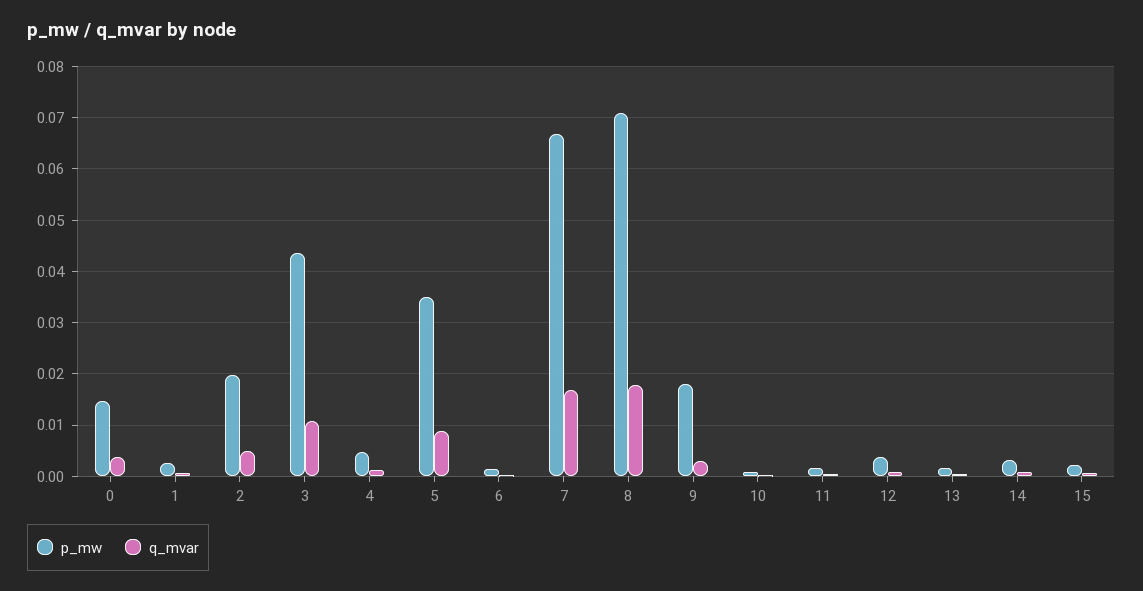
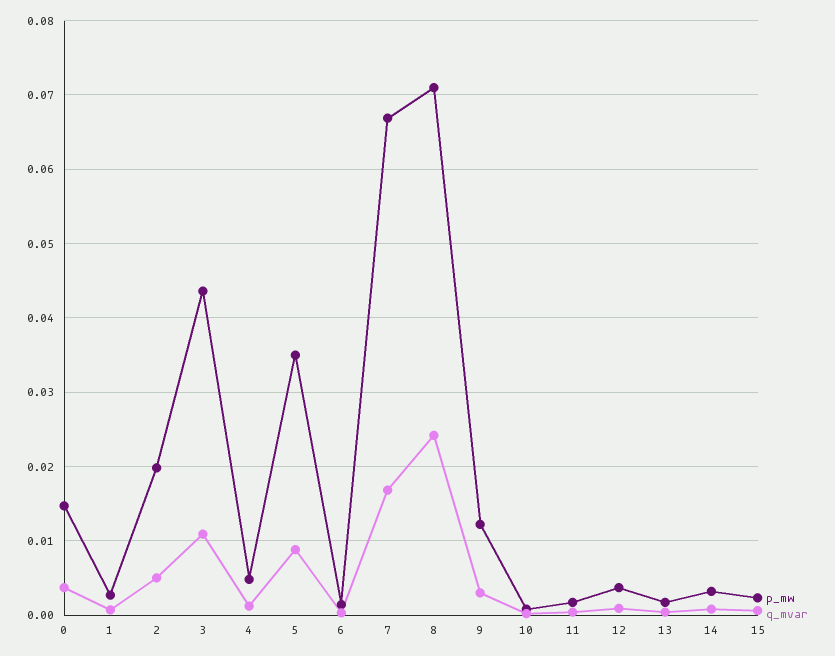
q_mvar, 8: 0.018 -> 0.024
p_mw, 9: 0.018 -> 0.012

